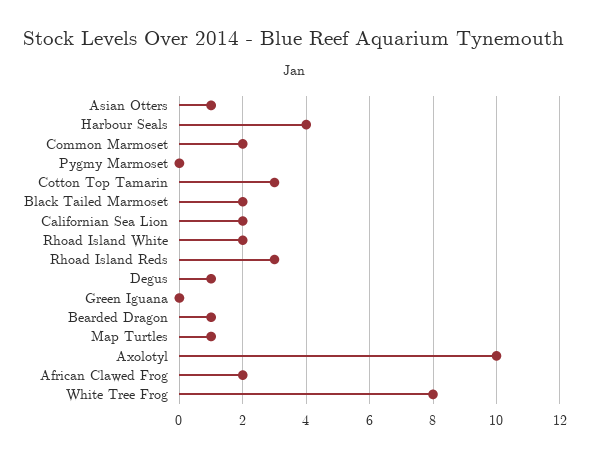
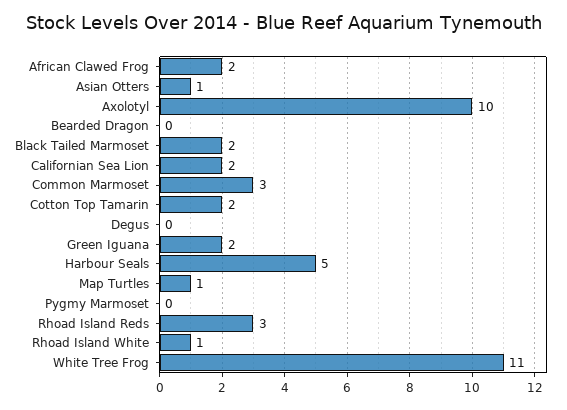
Harbour Seals: 4 -> 5
Common Marmoset: 2 -> 3
Cotton Top Tamarin: 3 -> 2
Rhoad Island White: 2 -> 1
Degus: 1 -> 0
Green Iguana: 0 -> 2
Bearded Dragon: 1 -> 0
White Tree Frog: 8 -> 11

